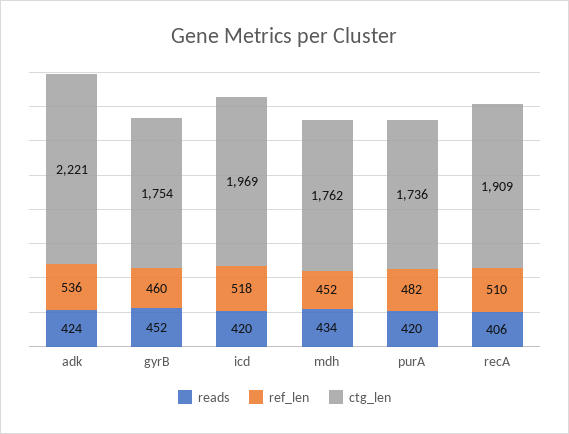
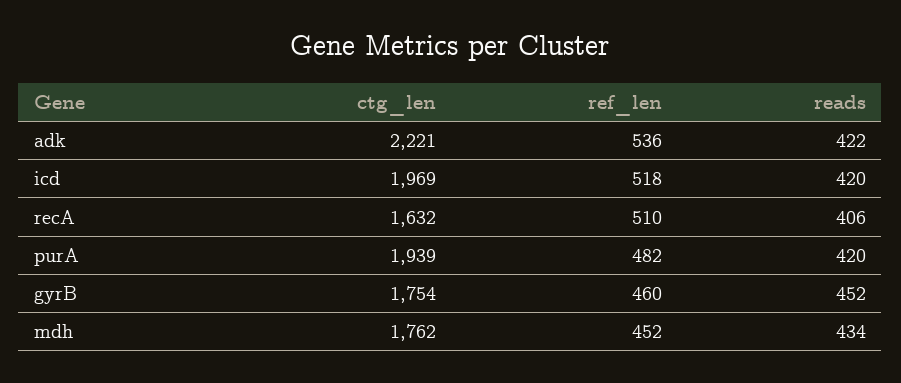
reads, adk: 424 -> 422
ctg_len, purA: 1736 -> 1939
ctg_len, recA: 1909 -> 1632

